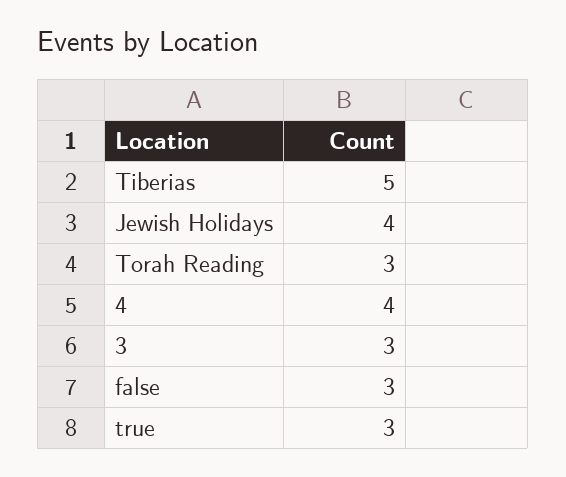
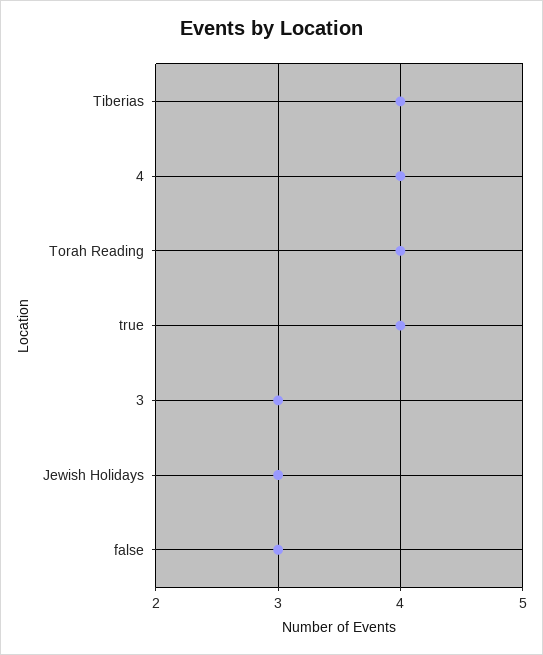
Tiberias: 5 -> 4
Jewish Holidays: 4 -> 3
Torah Reading: 3 -> 4
true: 3 -> 4

